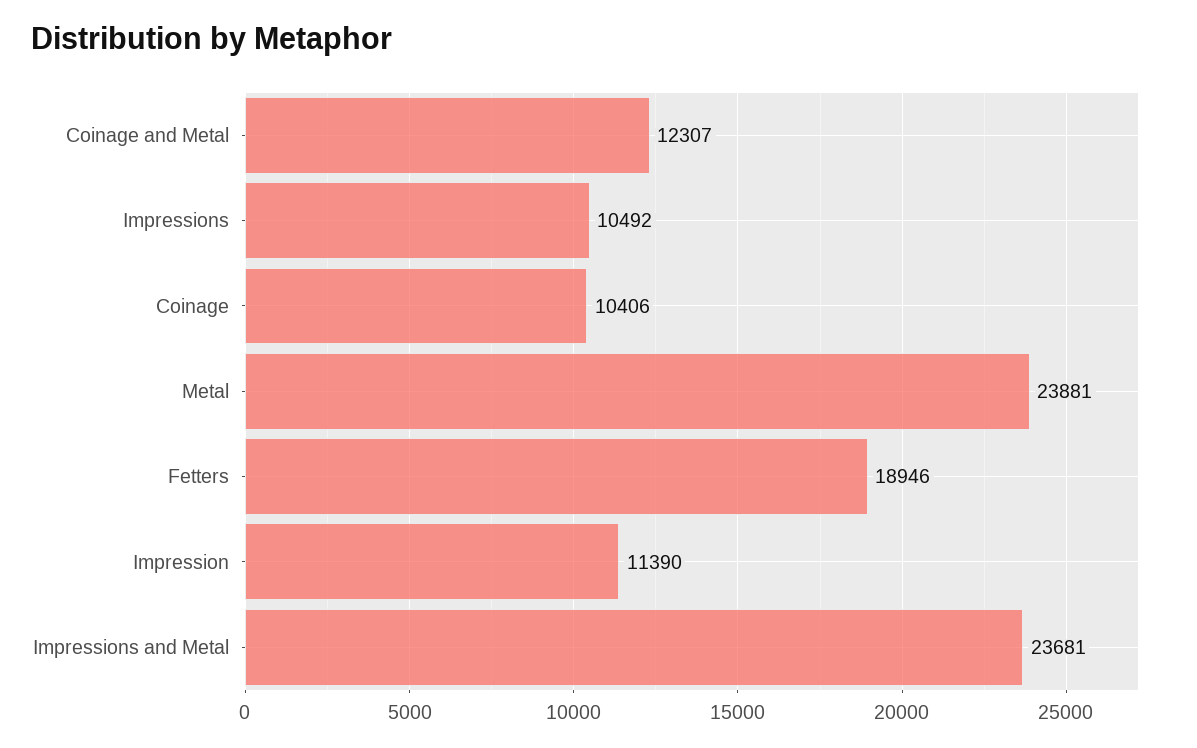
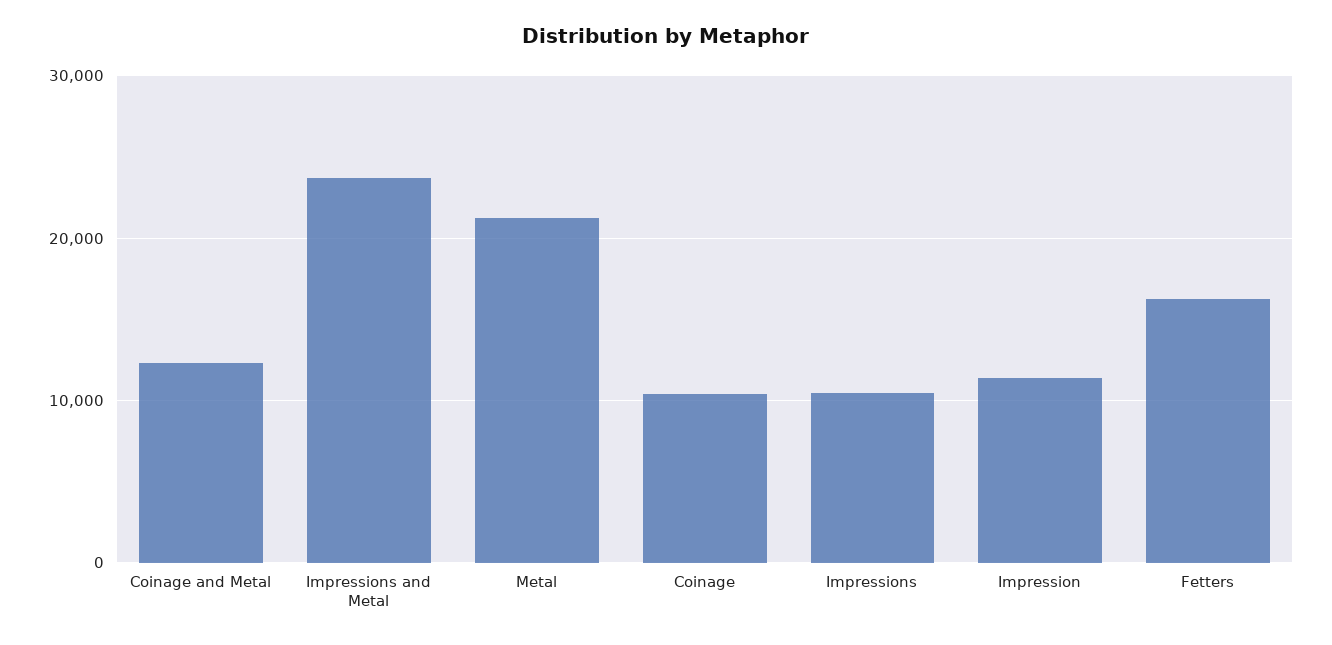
Metal: 23881 -> 21000
Fetters: 18946 -> 16000

